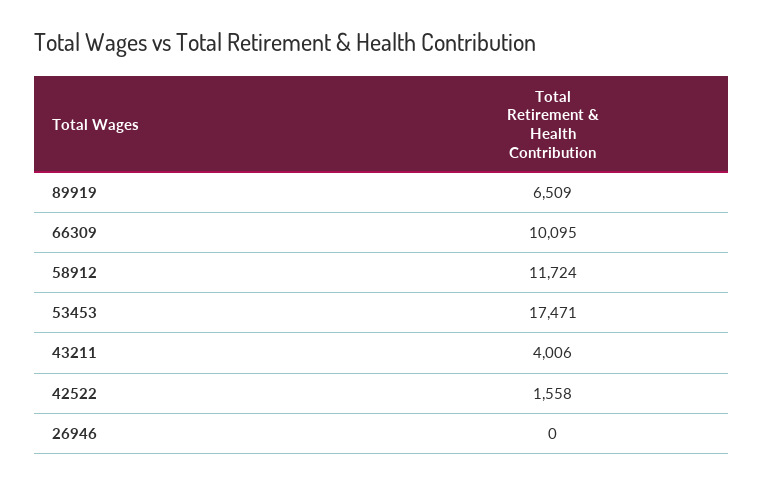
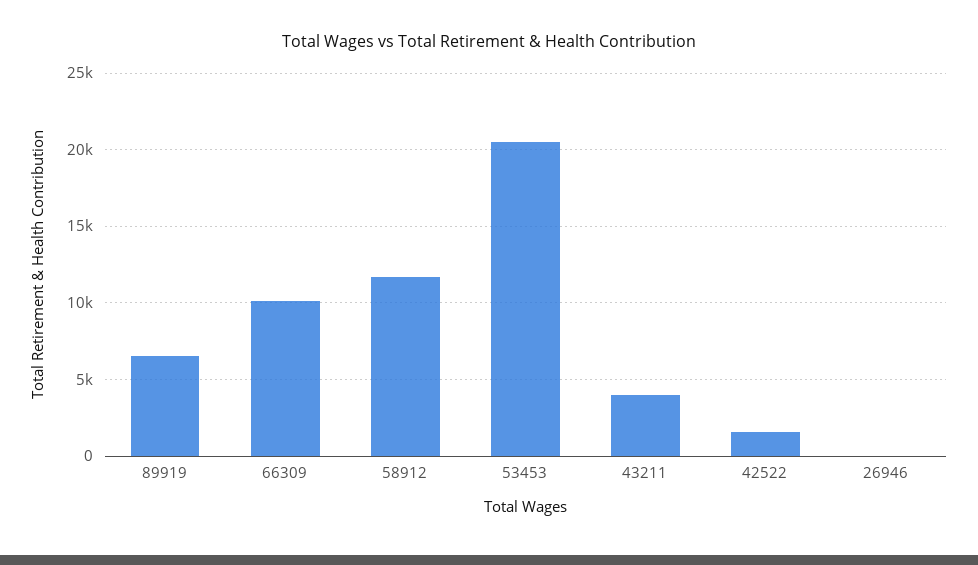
53453: 17471 -> 20500

